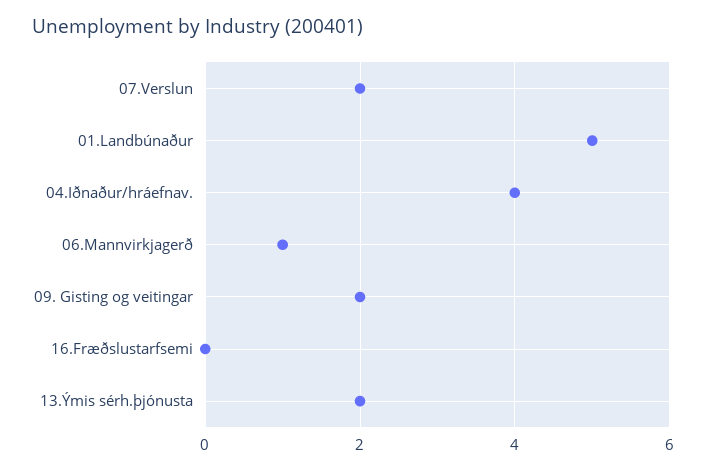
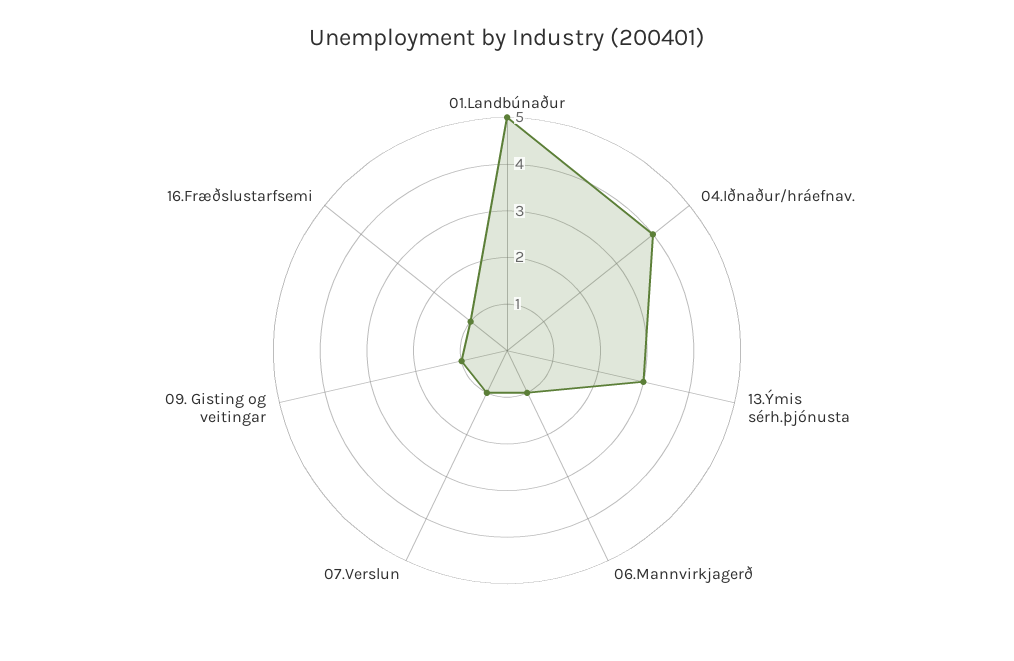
07.Verslun: 2 -> 1
09. Gisting og veitingar: 2 -> 1
16.Fræðslustarfsemi: 0 -> 1
13.Ýmis sérh.þjónusta: 2 -> 3

